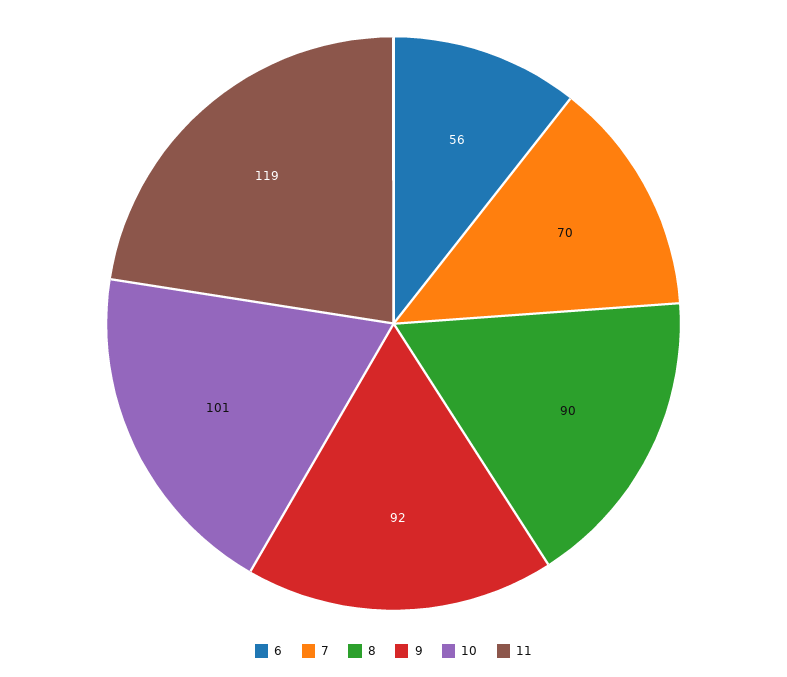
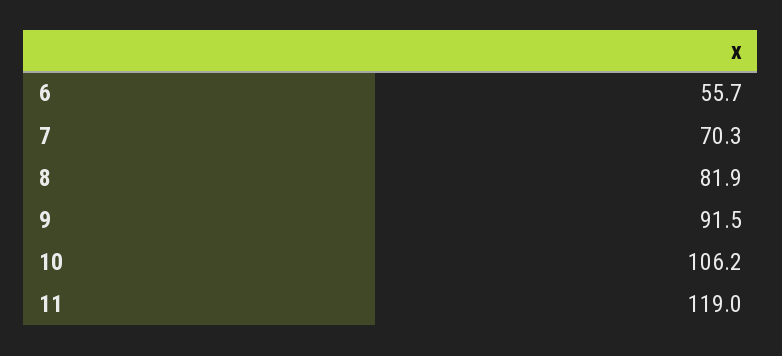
8: 90 -> 81.9
10: 101 -> 106.2

